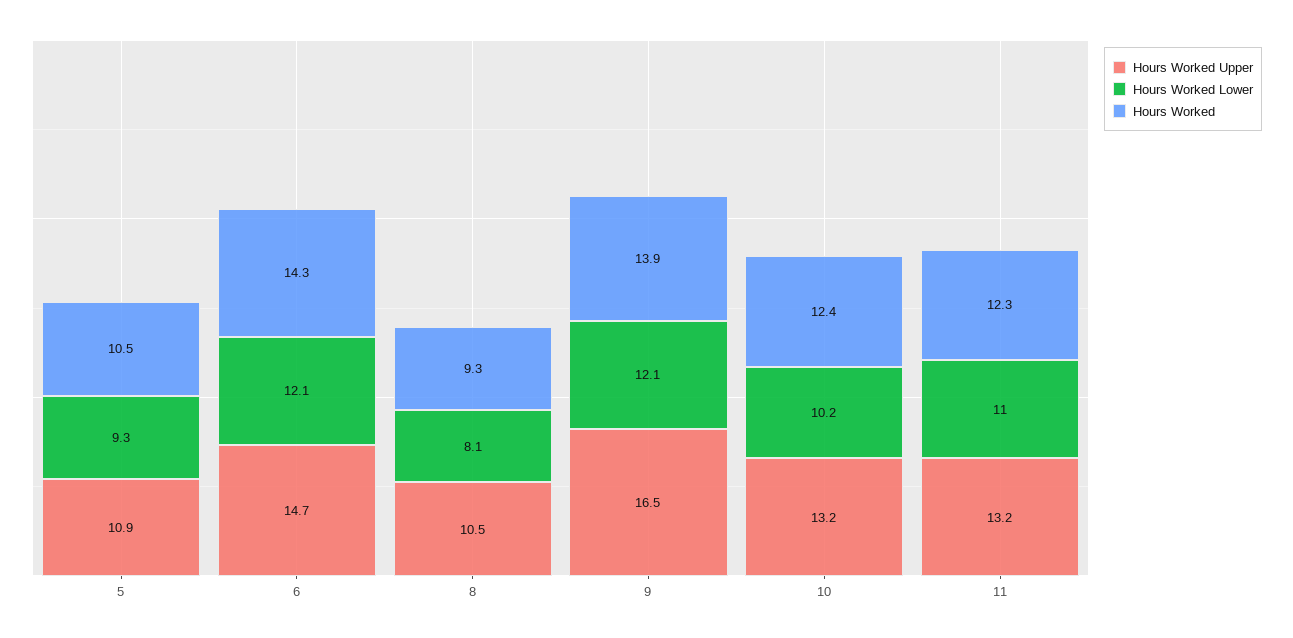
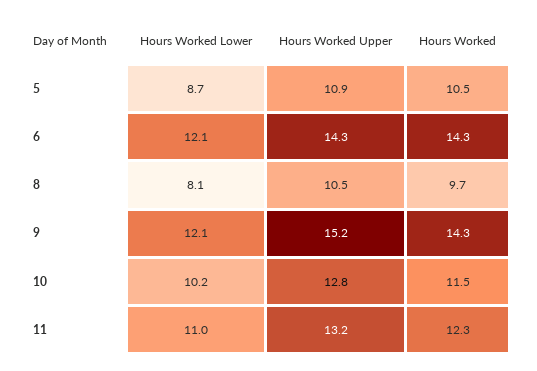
Hours Worked Lower, 5: 9.3 -> 8.7
Hours Worked Upper, 6: 14.7 -> 14.3
Hours Worked, 8: 9.3 -> 9.7
Hours Worked Upper, 9: 16.5 -> 15.2
Hours Worked, 9: 13.9 -> 14.3
Hours Worked Upper, 10: 13.2 -> 12.8
Hours Worked, 10: 12.4 -> 11.5

